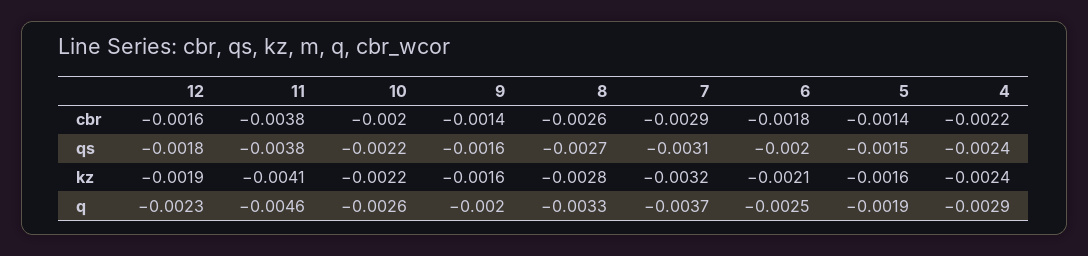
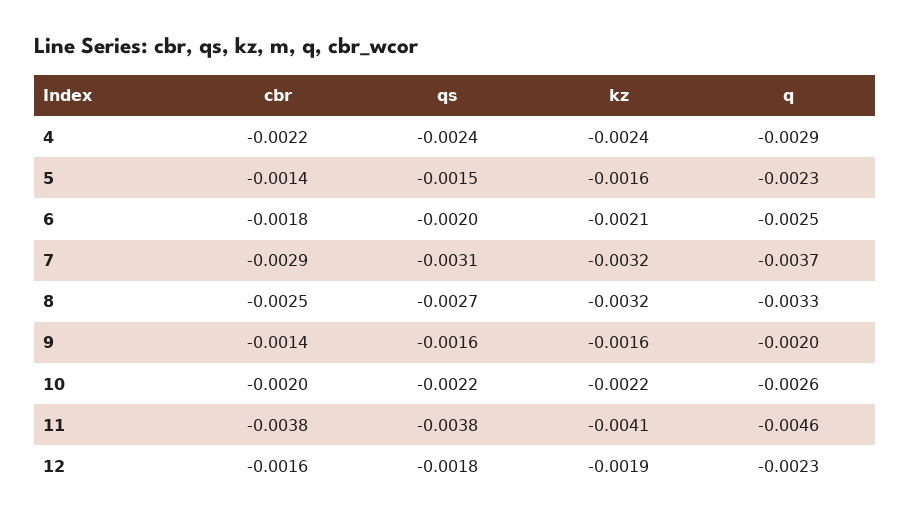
8, cbr: -0.0026 -> -0.0025
8, kz: -0.0028 -> -0.0032
5, q: -0.0019 -> -0.0023

